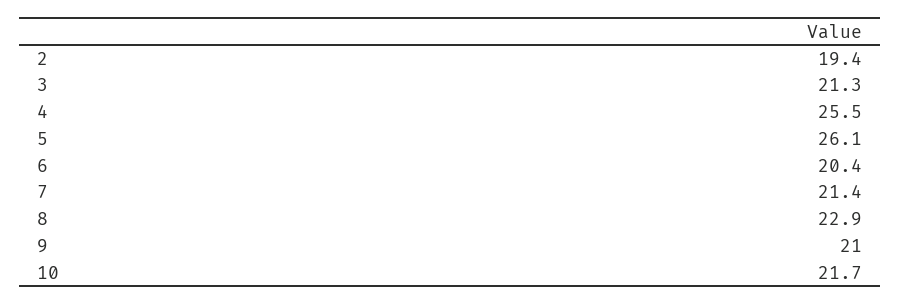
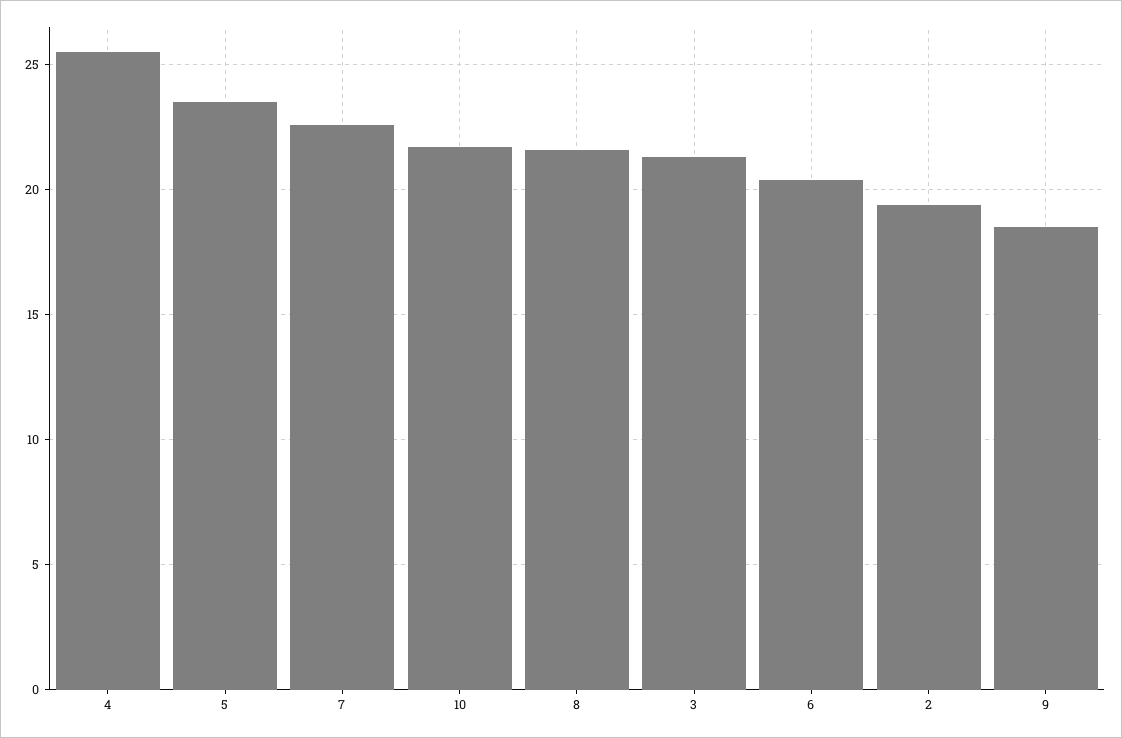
5: 26.1 -> 23.5
7: 21.4 -> 22.5
8: 22.9 -> 21.5
9: 21 -> 18.5

